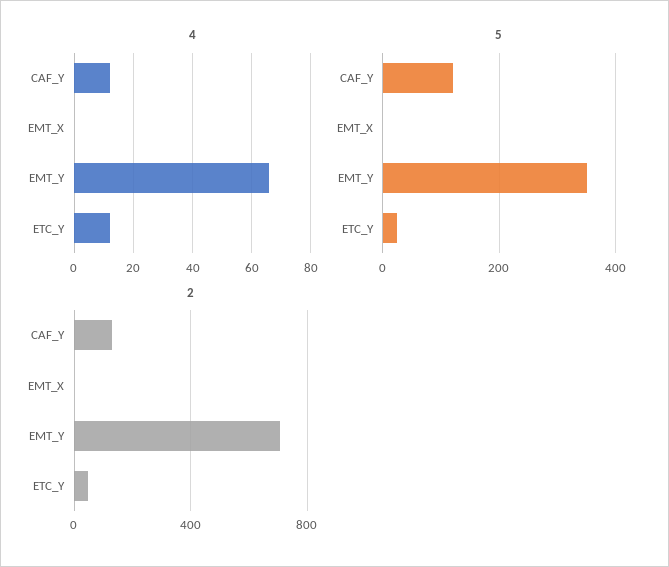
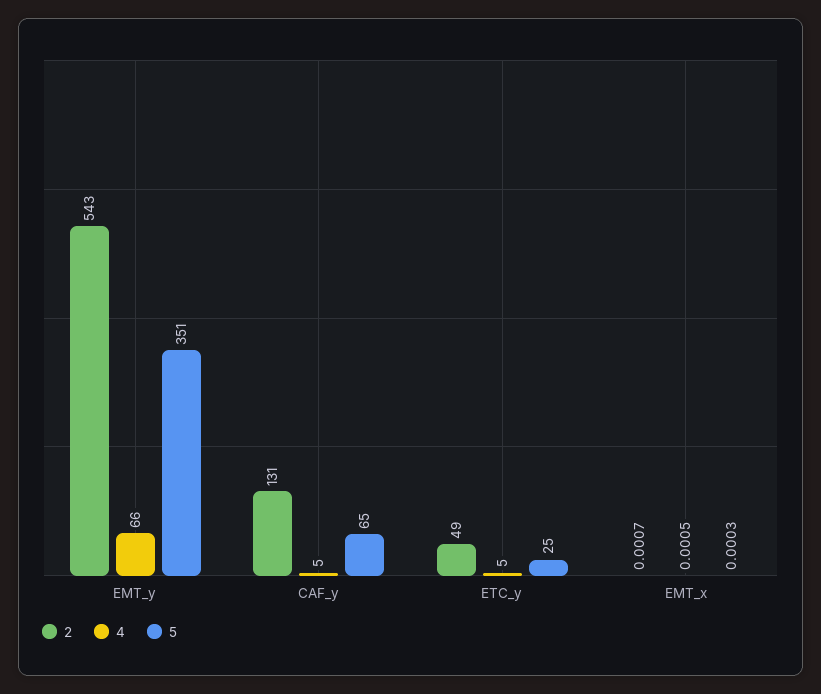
4, CAF_Y: 12.5 -> 5
4, ETC_Y: 12.5 -> 5
5, CAF_Y: 120 -> 65
2, EMT_Y: 700 -> 543

